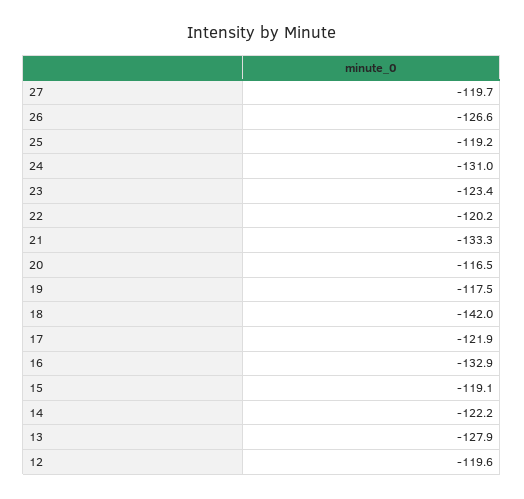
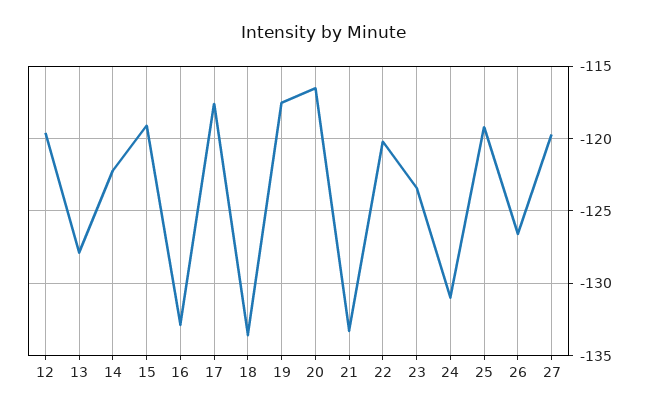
18: -142 -> -133.5
17: -121.9 -> -117.5

